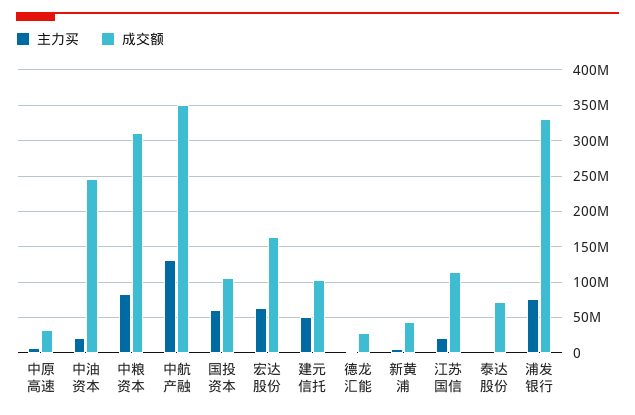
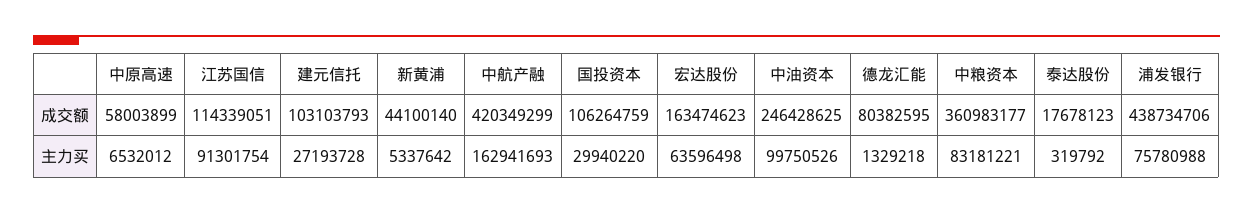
成交额, 中原高速: 30000000 -> 58003899
主力买, 中油资本: 20000000 -> 99750526
成交额, 中粮资本: 310000000 -> 360983177
主力买, 中航产融: 130000000 -> 162941693
成交额, 中航产融: 350000000 -> 420349299
主力买, 国投资本: 60000000 -> 29940220
主力买, 建元信托: 50000000 -> 27193728
成交额, 德龙汇能: 30000000 -> 80382595
主力买, 江苏国信: 20000000 -> 91301754
成交额, 泰达股份: 70000000 -> 17678123
成交额, 浦发银行: 330000000 -> 438734706

